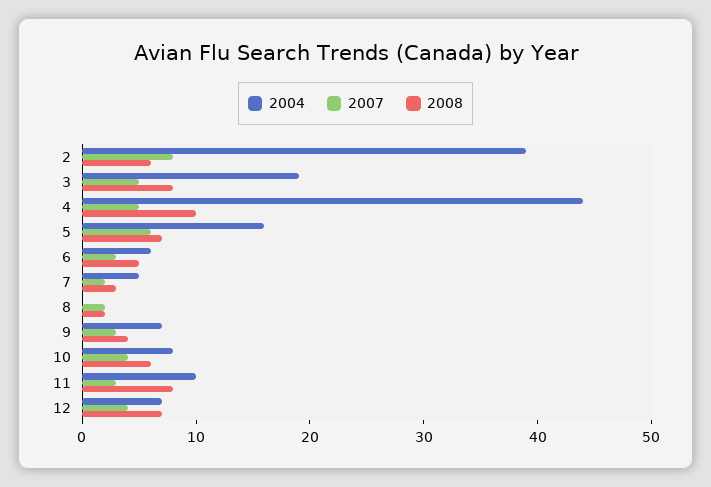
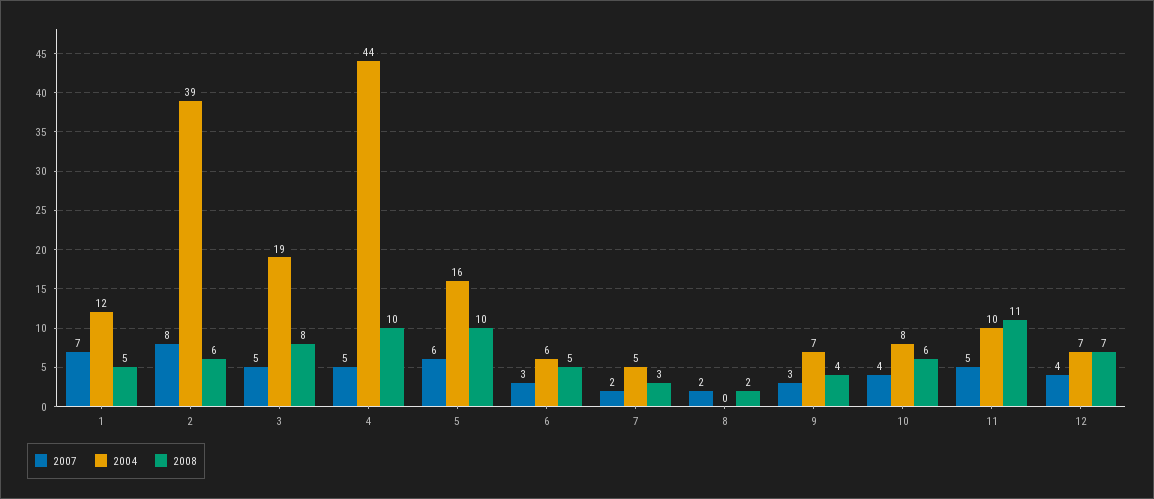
2008, 5: 7 -> 10
2007, 11: 3 -> 5
2008, 11: 8 -> 11
2007, 1: none -> 7
2004, 1: none -> 12
2008, 1: none -> 5

